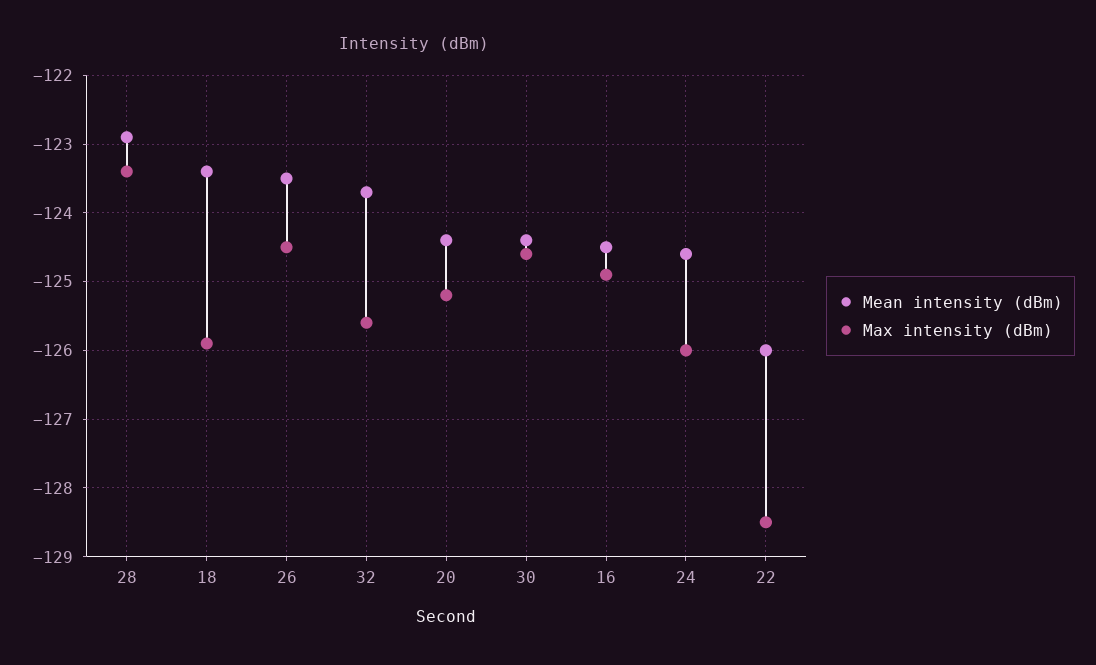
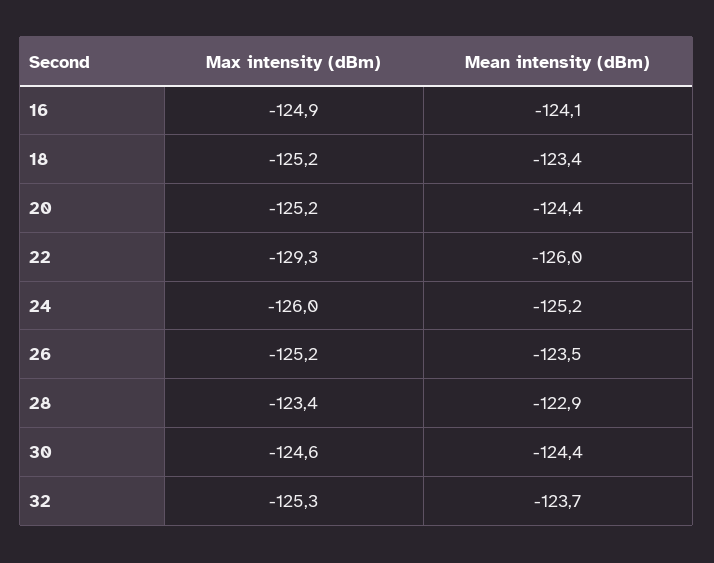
Max intensity (dBm), 18: -125.9 -> -125.2
Max intensity (dBm), 26: -124.5 -> -125.2
Max intensity (dBm), 32: -125.6 -> -125.3
Mean intensity (dBm), 16: -124.5 -> -124.1
Mean intensity (dBm), 24: -124.6 -> -125.2
Max intensity (dBm), 22: -128.5 -> -129.3

